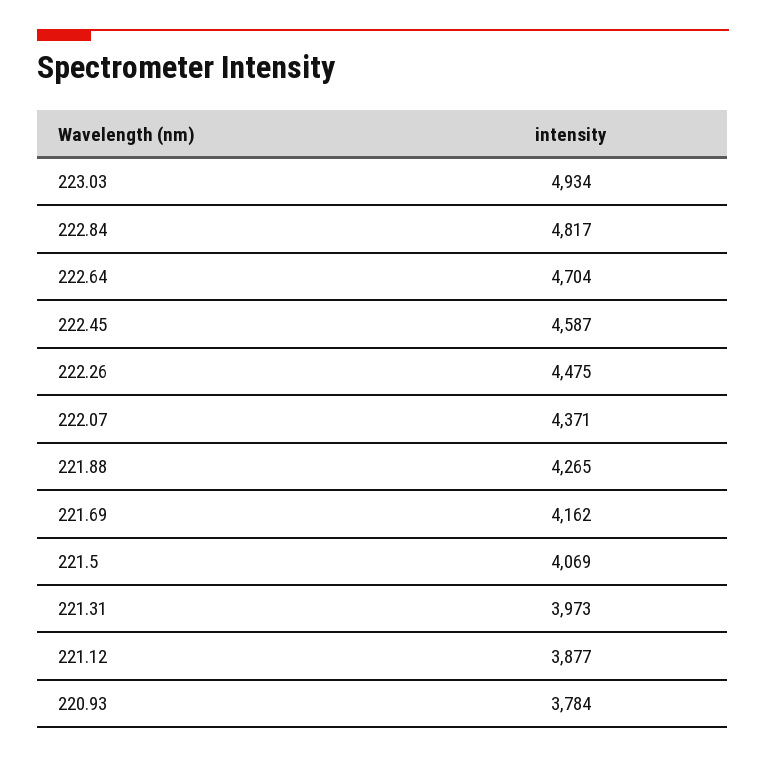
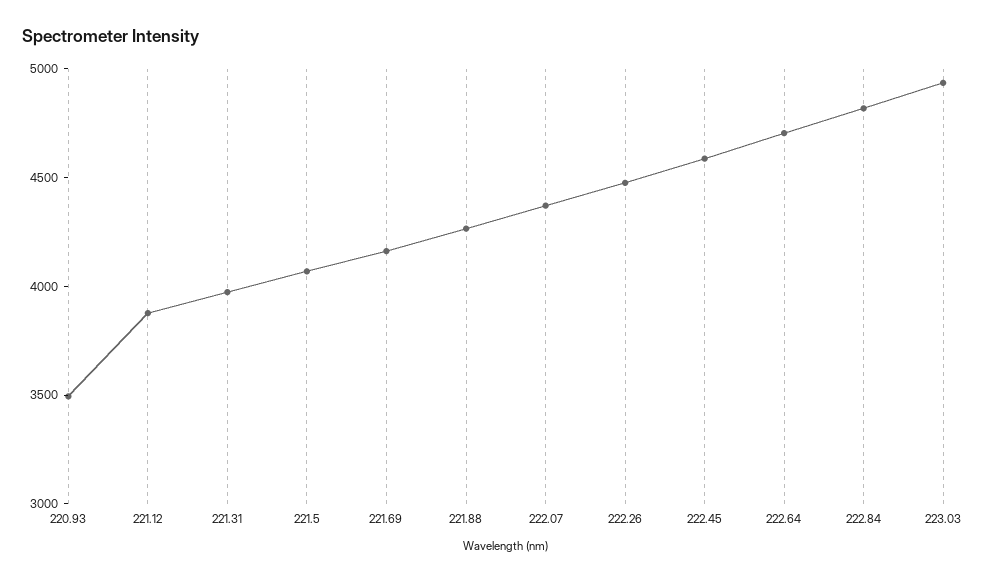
220.93: 3784 -> 3500

